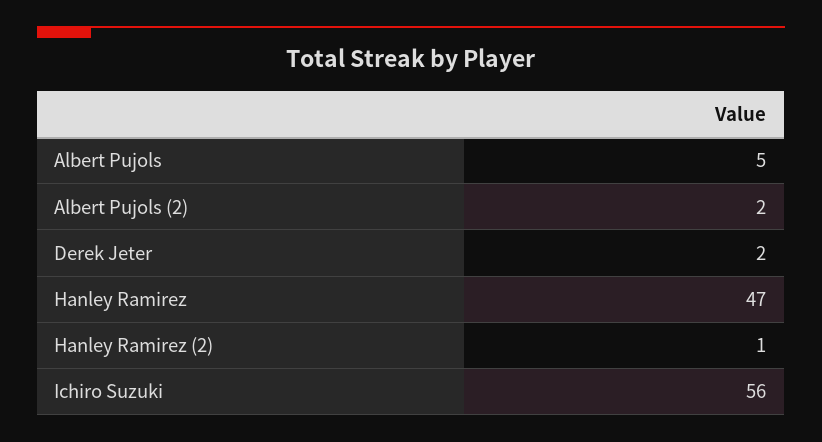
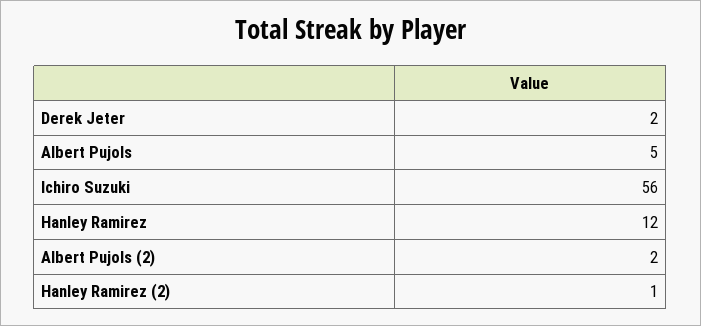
Hanley Ramirez: 47 -> 12

